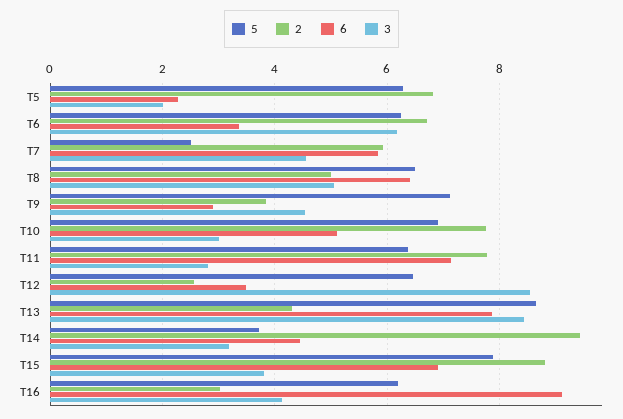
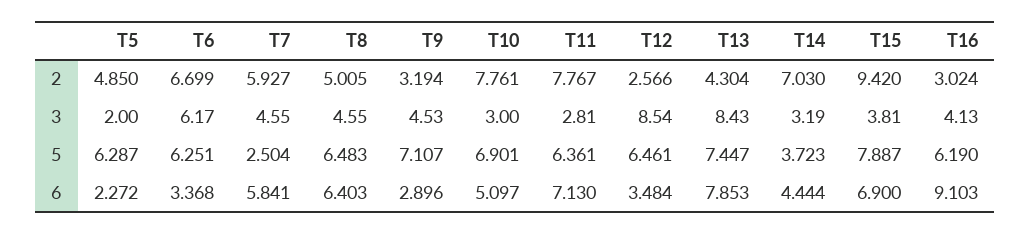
2, T5: 6.8 -> 4.85
3, T8: 5 -> 4.55
2, T9: 3.8 -> 3.194
5, T13: 8.6 -> 7.447
2, T14: 9.4 -> 7.03
2, T15: 8.8 -> 9.42

